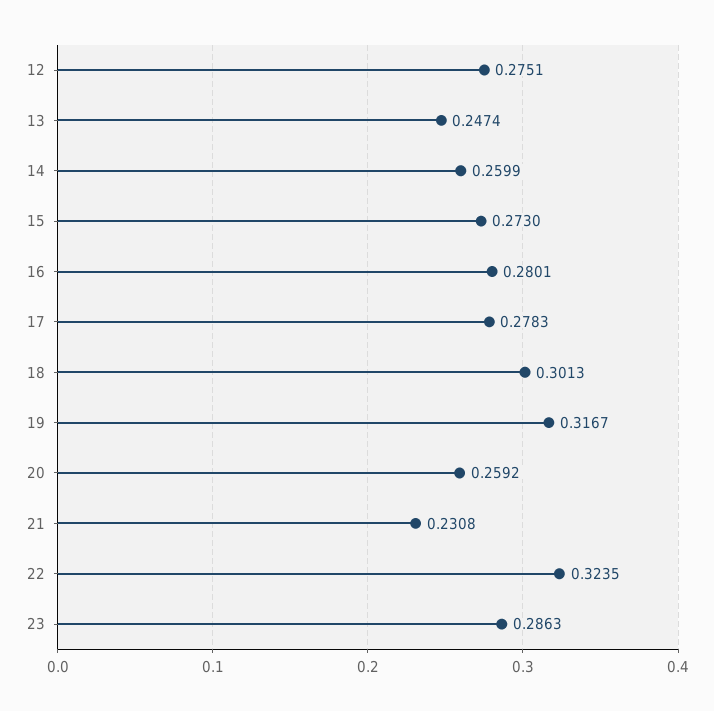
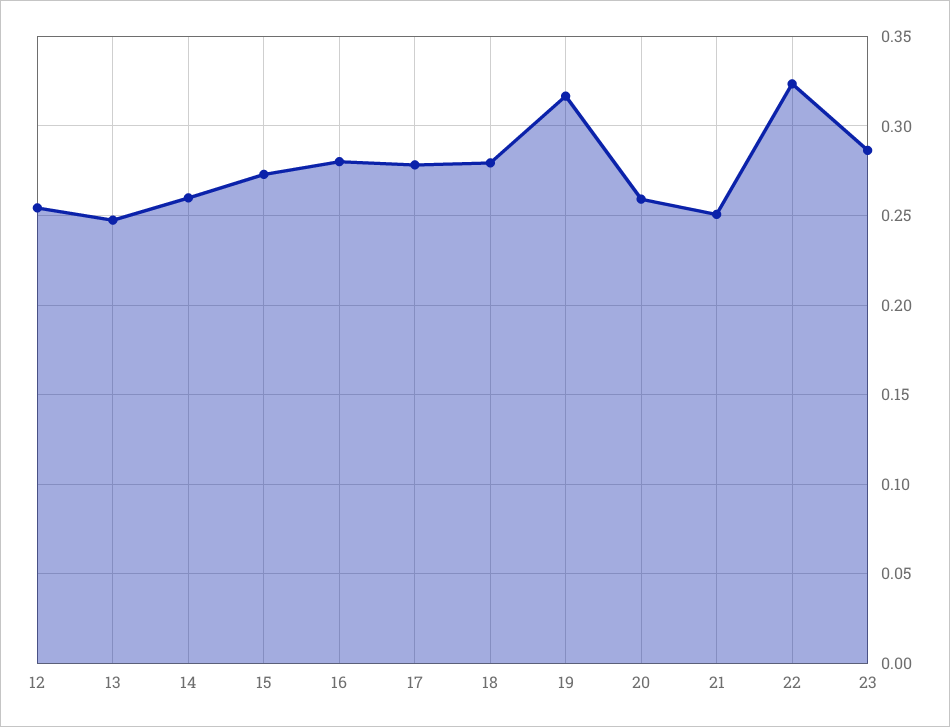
12: 0.2751 -> 0.255
18: 0.3013 -> 0.28
21: 0.2308 -> 0.25

